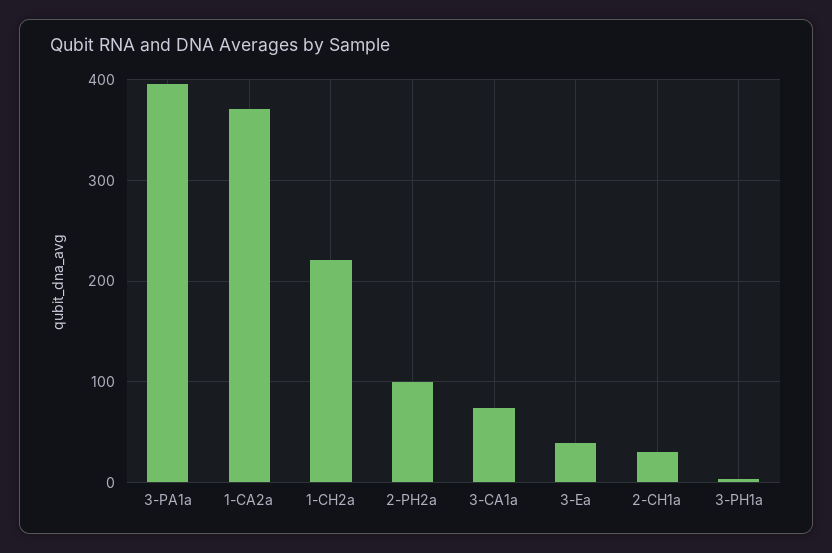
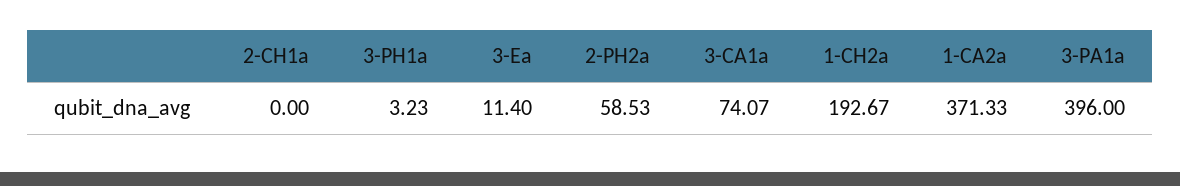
1-CH2a: 220 -> 192.67
2-PH2a: 100 -> 58.53
3-Ea: 40 -> 11.4
2-CH1a: 30 -> 0

